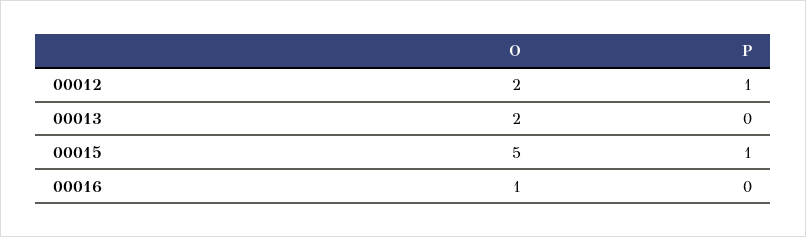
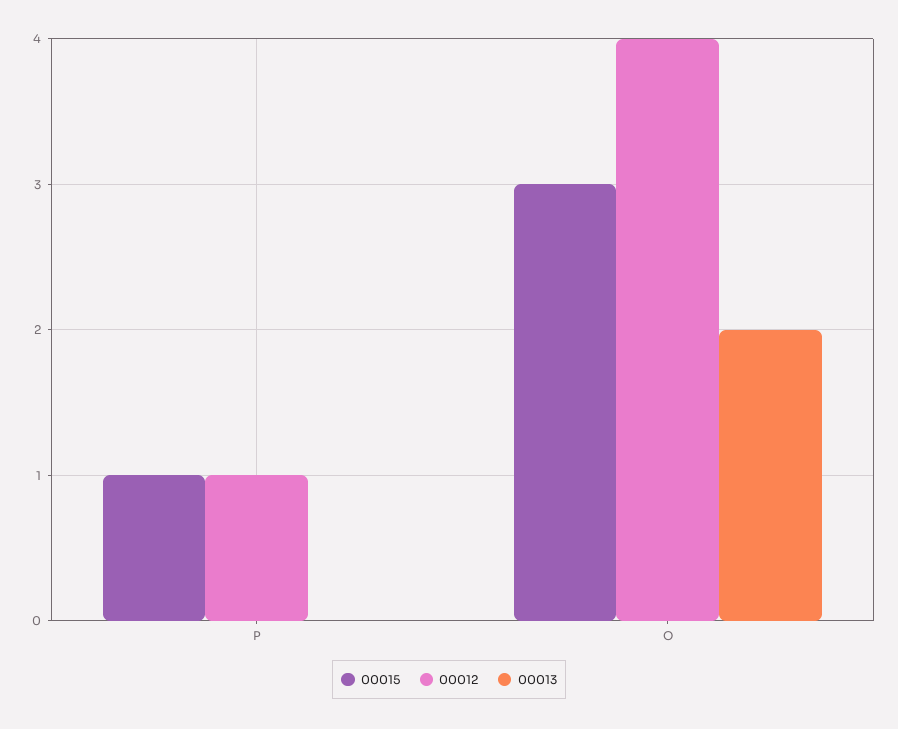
00012, O: 2 -> 4
00015, O: 5 -> 3
00016, O: 1 -> none
00016, P: 0 -> none

